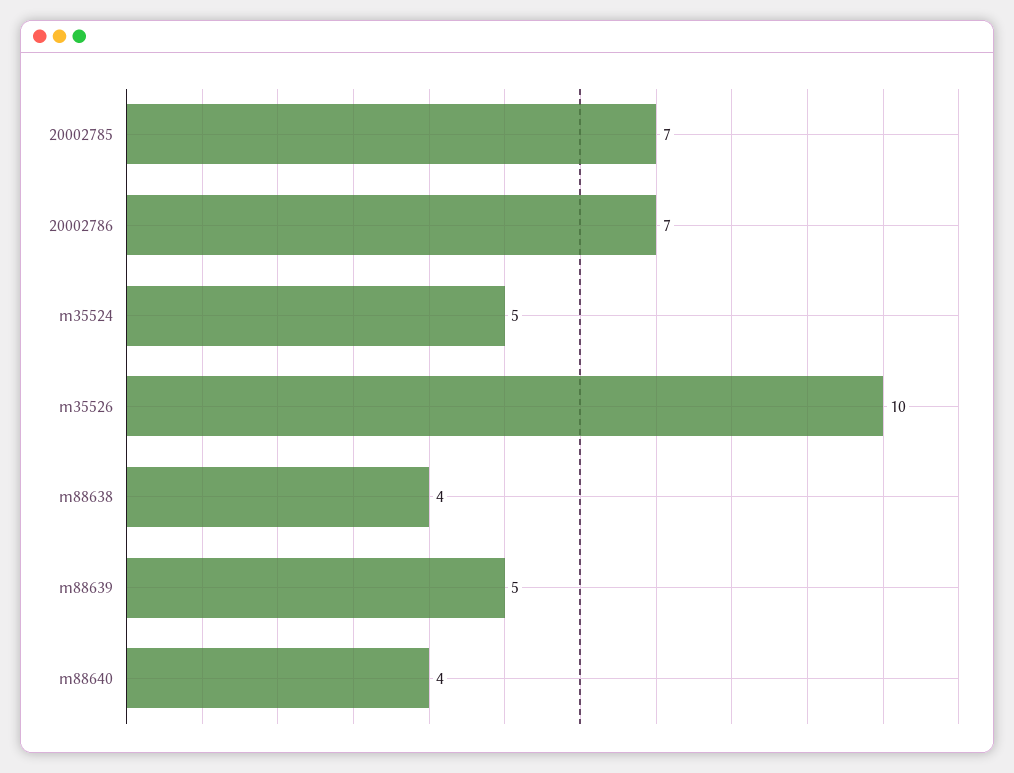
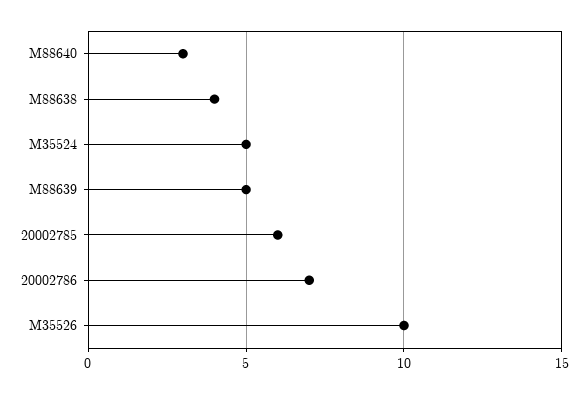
20002785: 7 -> 6
m88640: 4 -> 3

